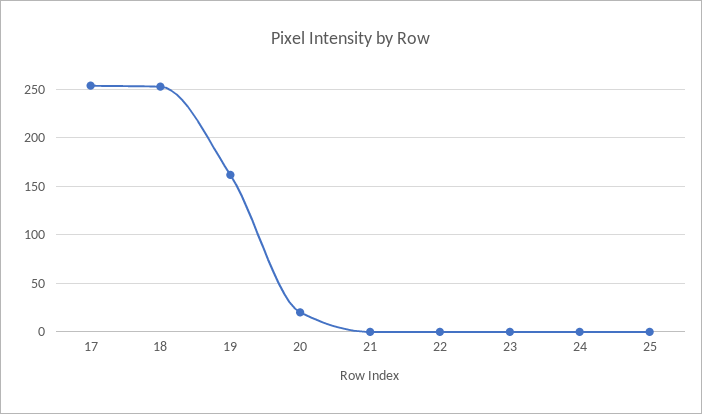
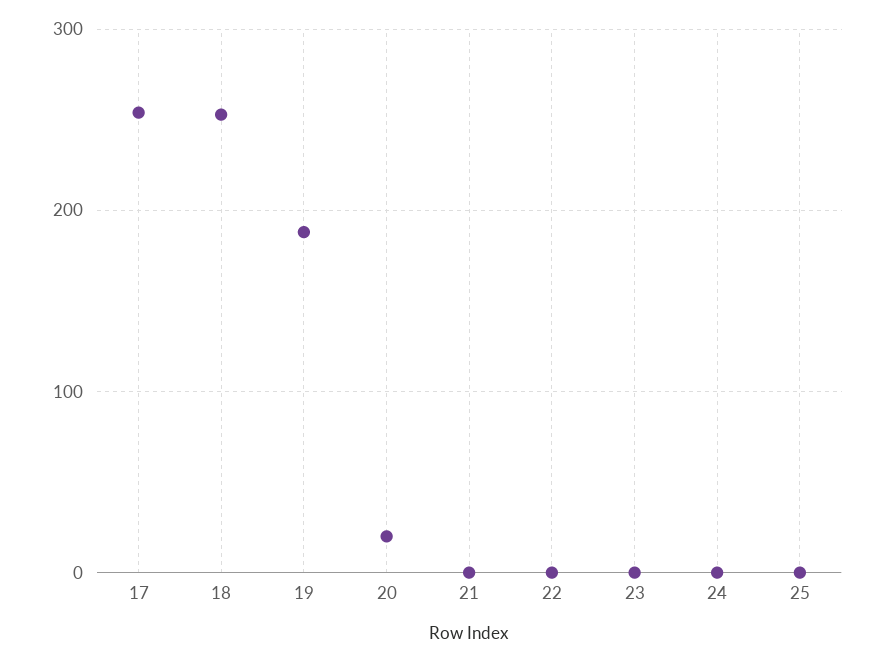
19: 160 -> 190

